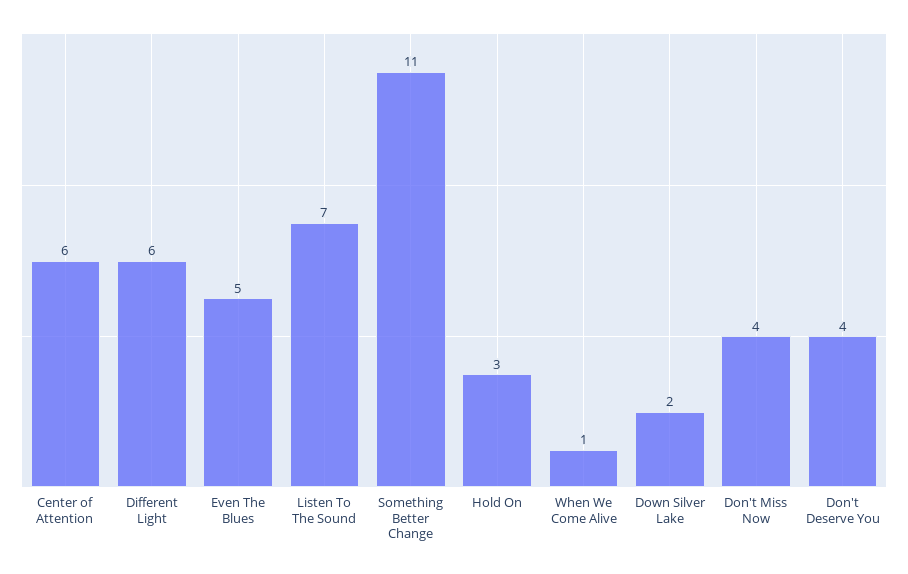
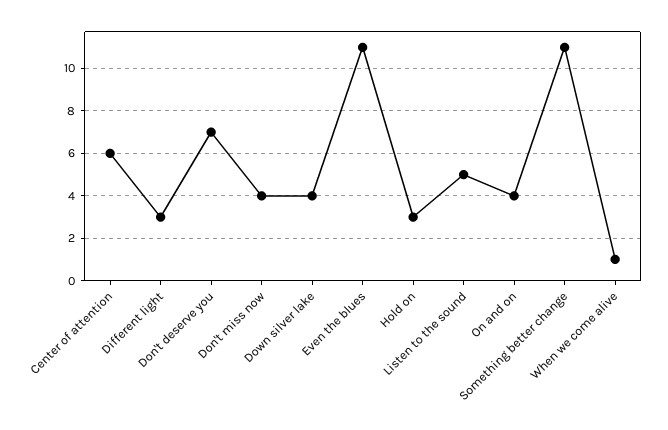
Different Light: 6 -> 3
Even The Blues: 5 -> 11
Listen To The Sound: 7 -> 5
Down Silver Lake: 2 -> 4
Don't Deserve You: 4 -> 7
On and on: none -> 4

